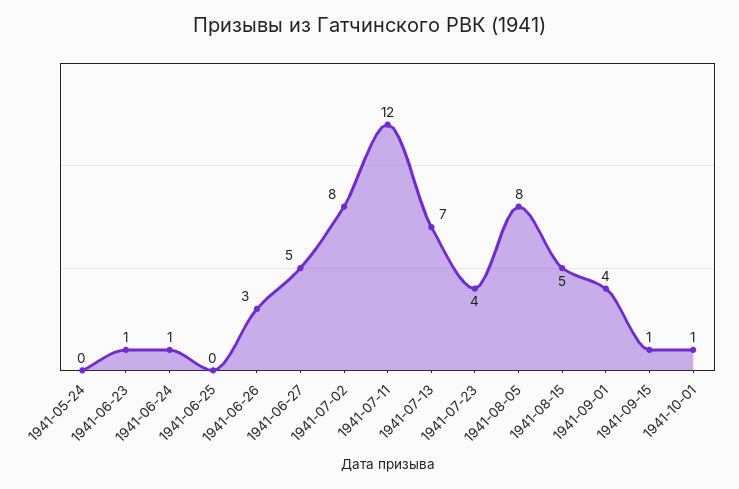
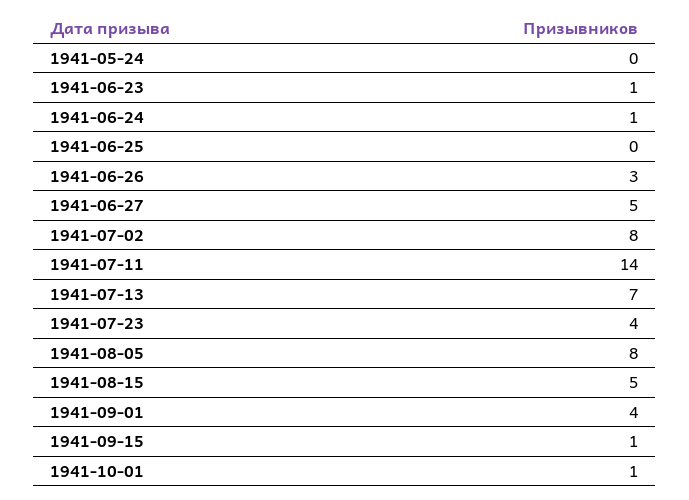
1941-07-11: 12 -> 14

